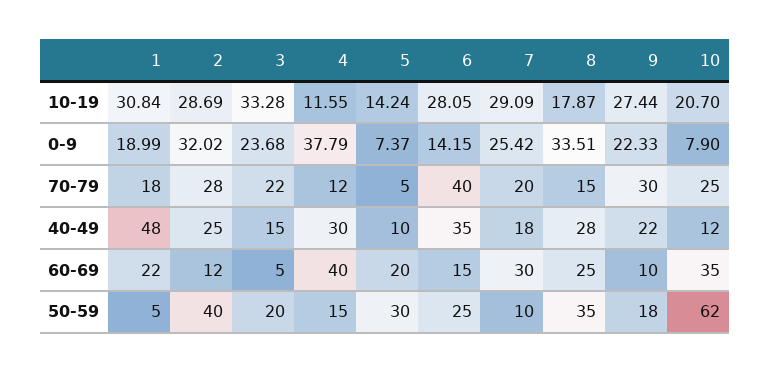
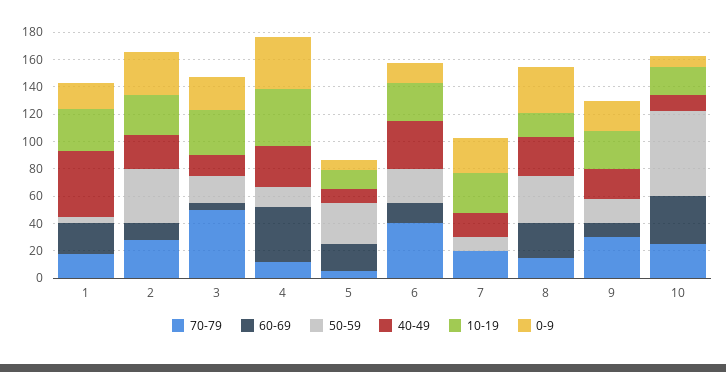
10-19, 4: 11.55 -> 40
70-79, 3: 22 -> 50
60-69, 7: 30 -> 0

